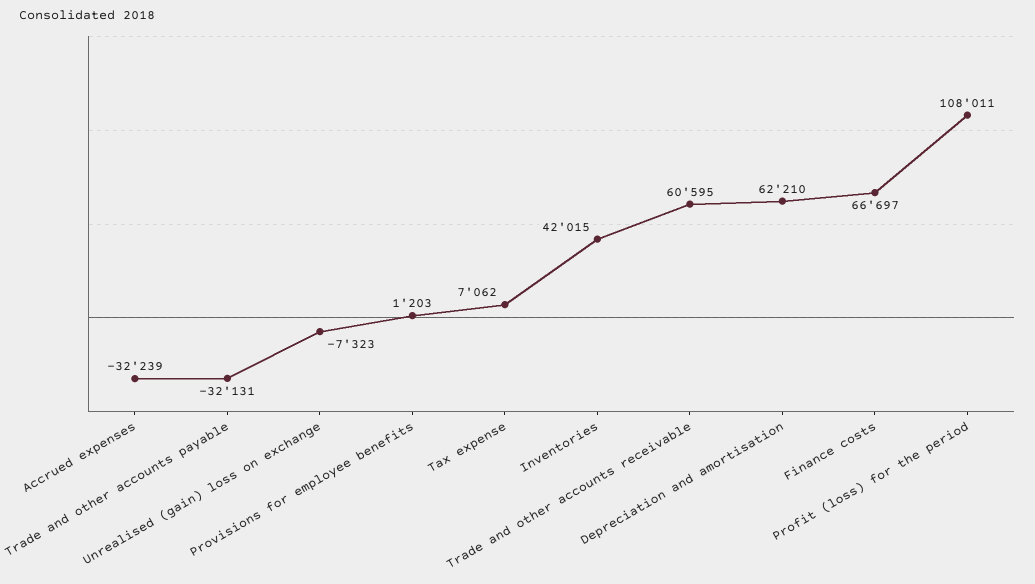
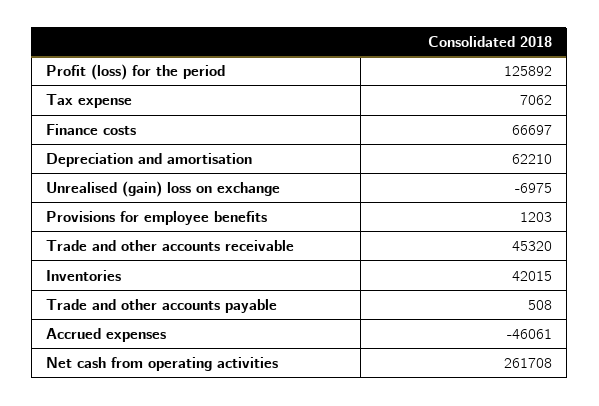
Accrued expenses: -32239 -> -46061
Trade and other accounts payable: -32131 -> 508
Unrealised (gain) loss on exchange: -7323 -> -6975
Trade and other accounts receivable: 60595 -> 45320
Profit (loss) for the period: 108011 -> 125892
Net cash from operating activities: none -> 261708

